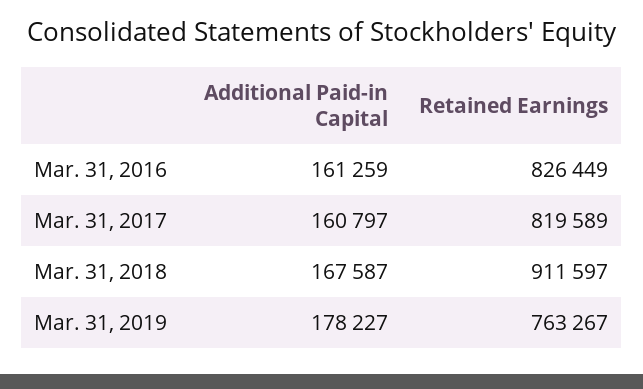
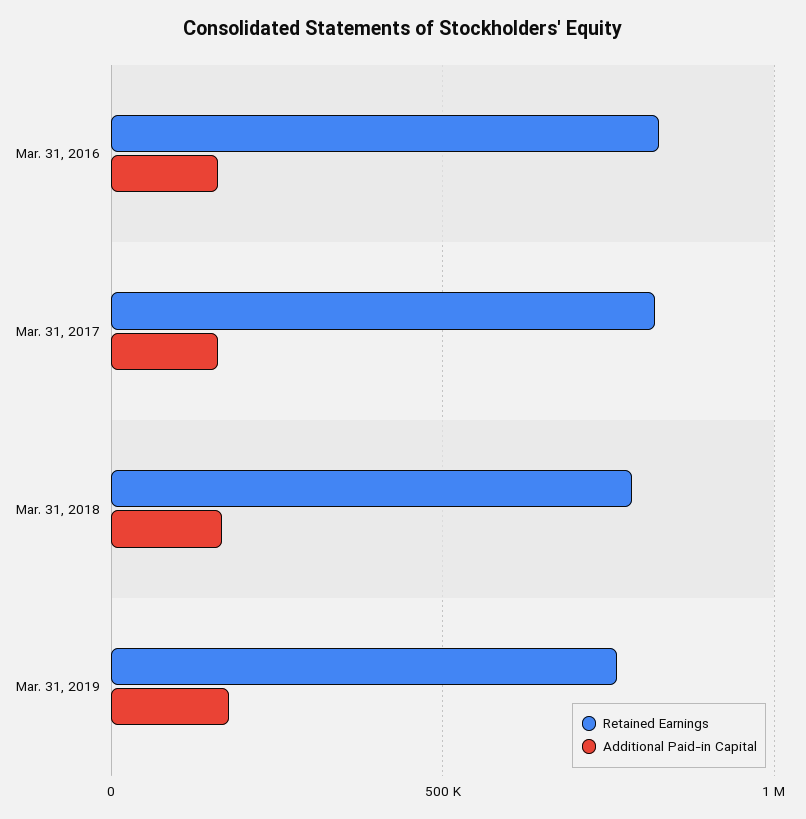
Retained Earnings, Mar. 31, 2018: 911597 -> 800000

